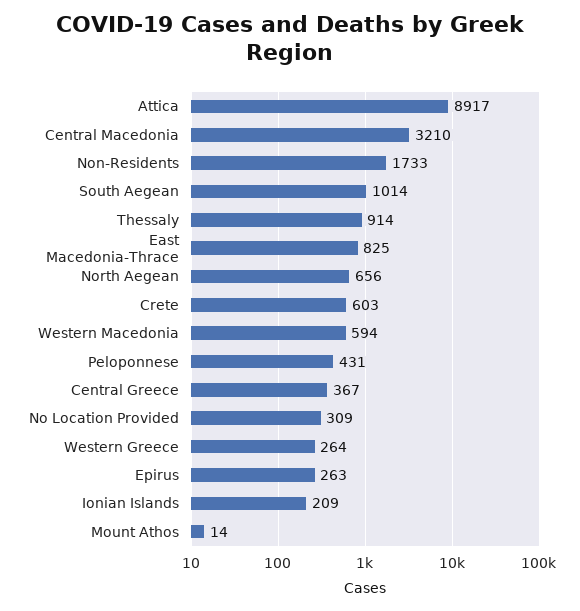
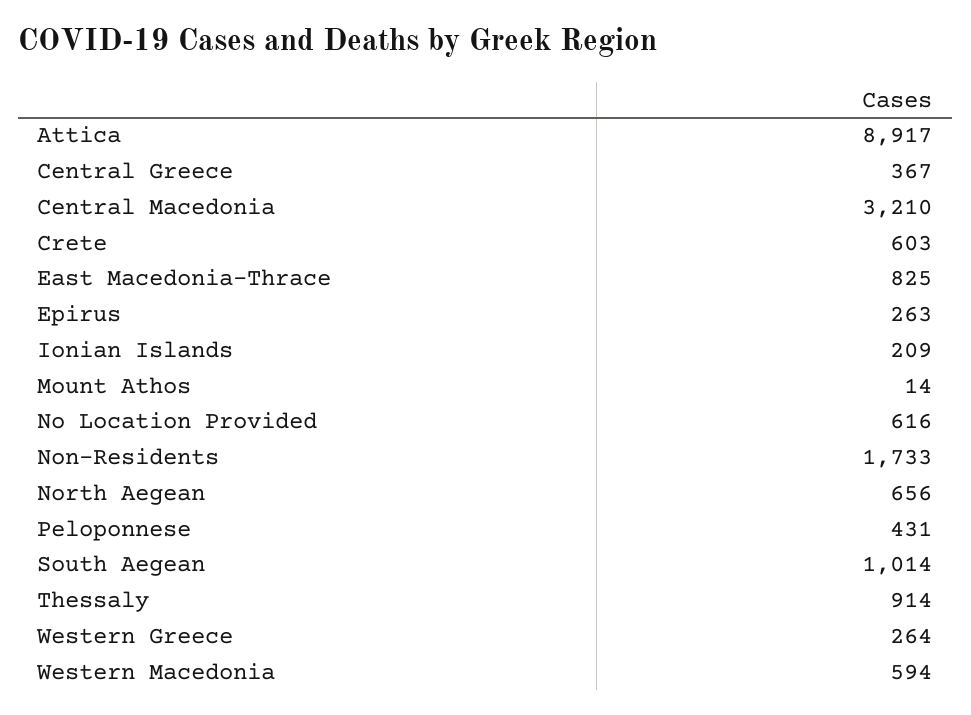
No Location Provided: 309 -> 616

